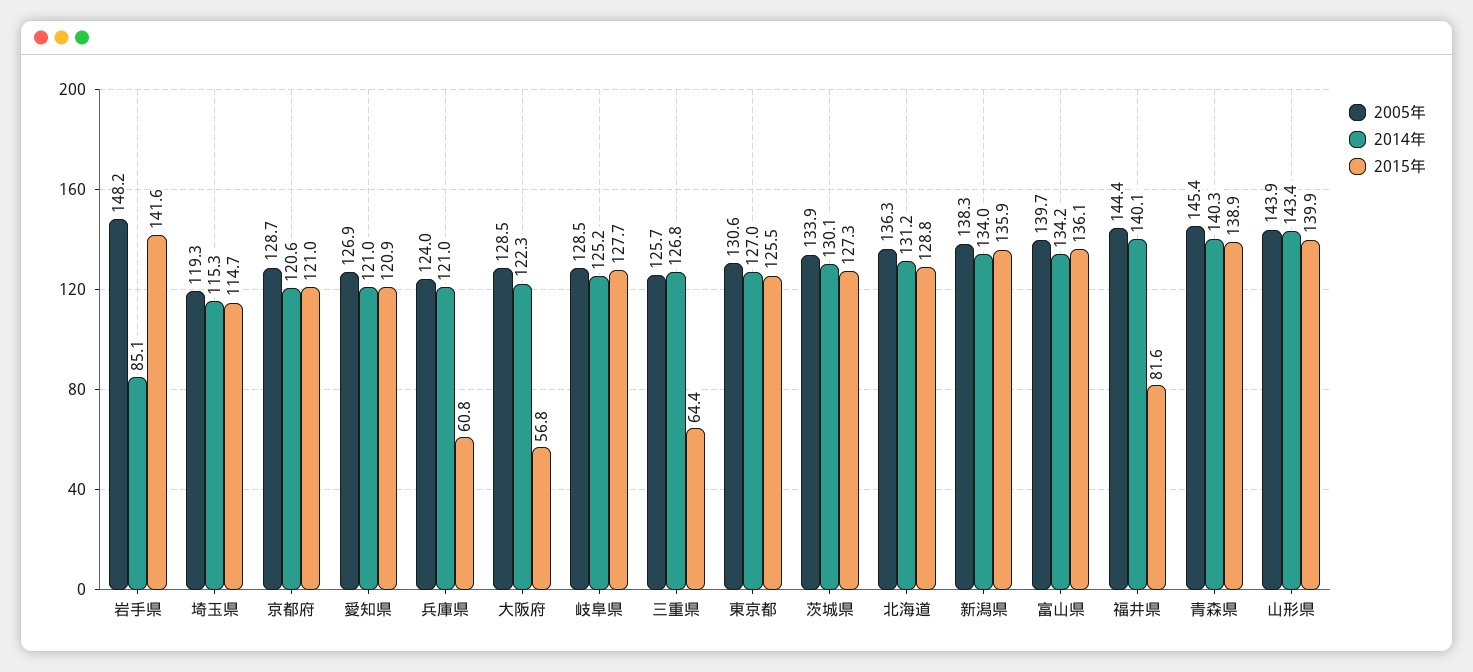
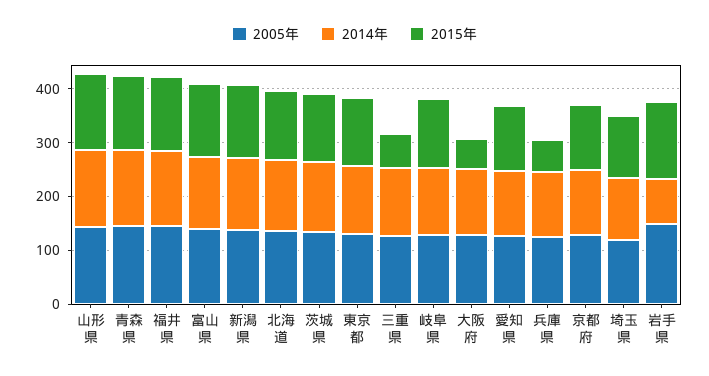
2015年, 福井県: 81.6 -> 140

